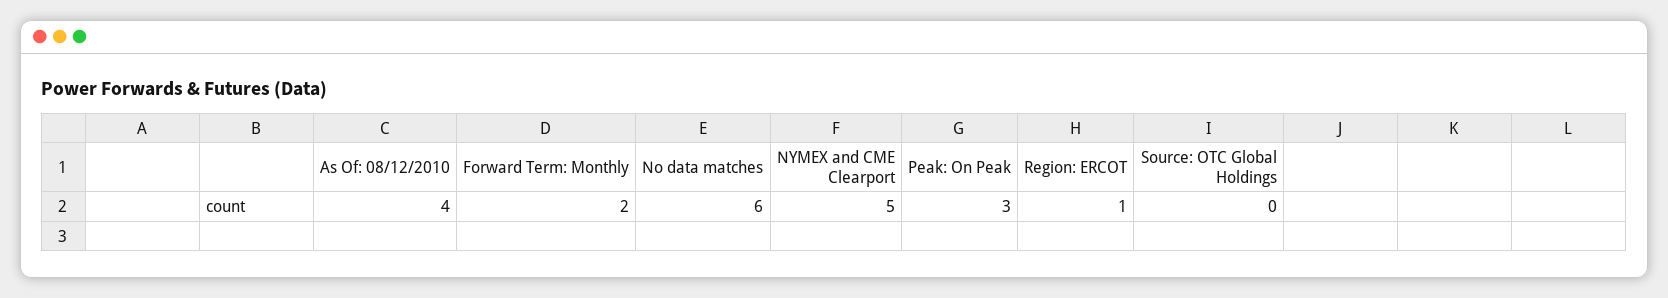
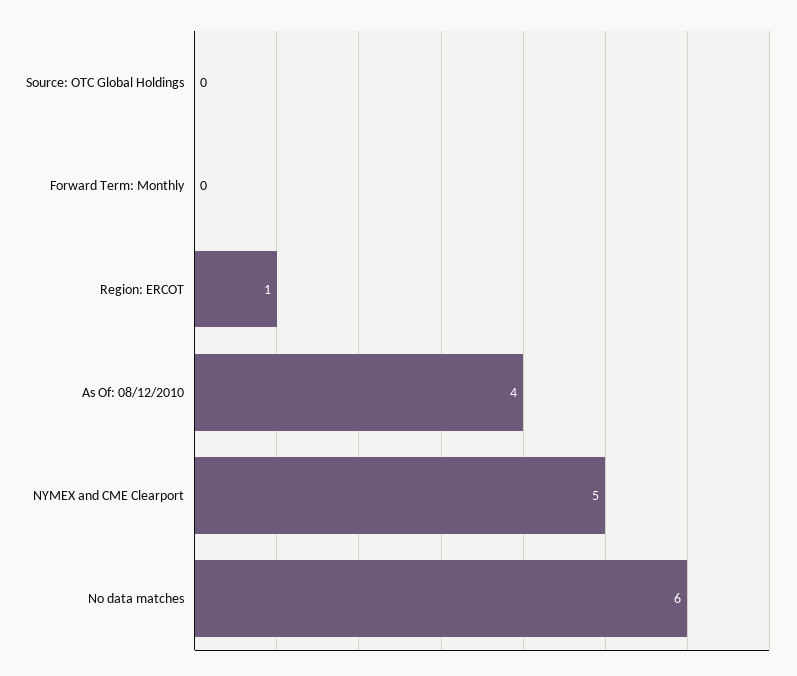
Forward Term: Monthly: 2 -> 0
Peak: On Peak: 3 -> none

